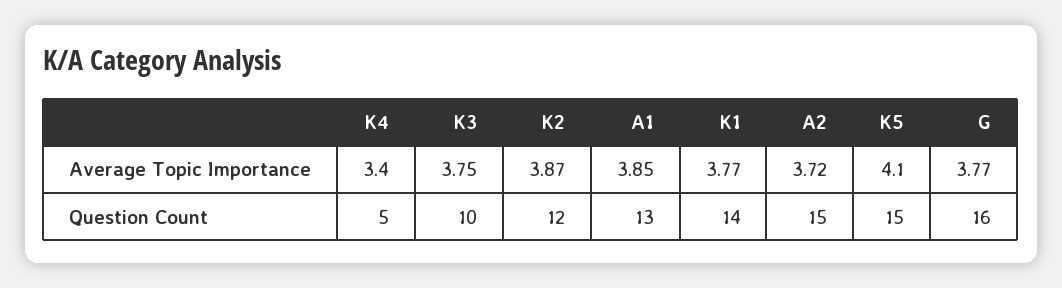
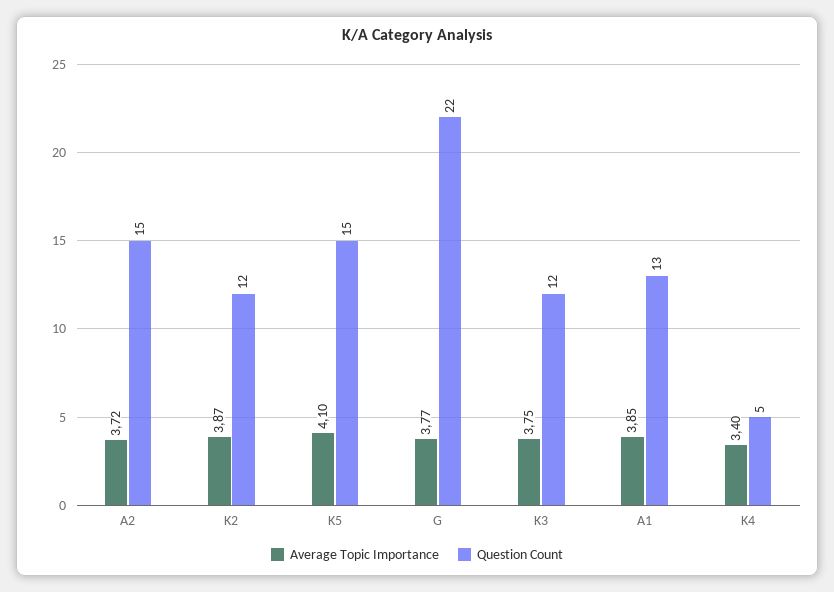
Average Topic Importance, K1: 3.77 -> none
Question Count, K3: 10 -> 12
Question Count, K1: 14 -> none
Question Count, G: 16 -> 22

